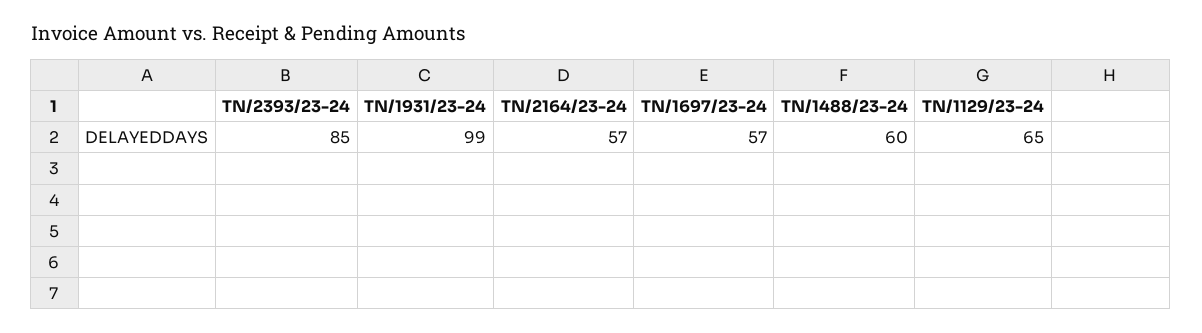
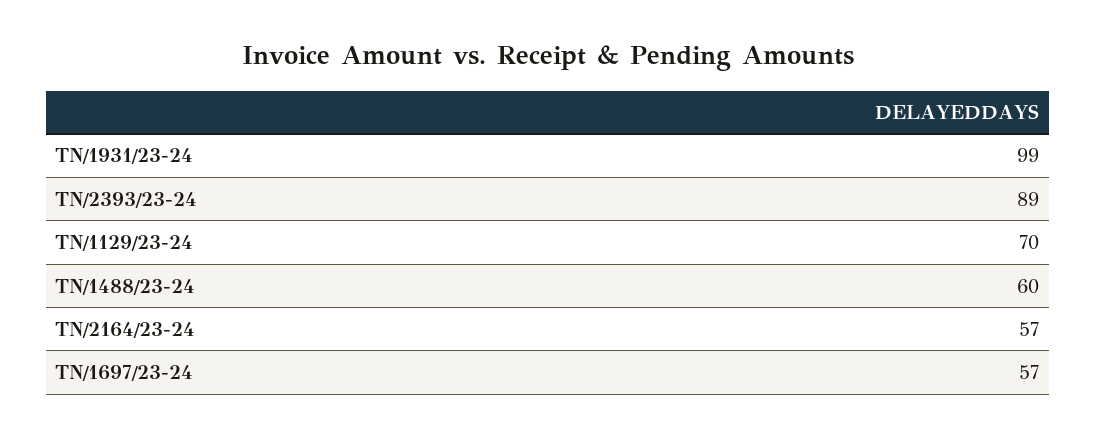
TN/2393/23-24: 85 -> 89
TN/1129/23-24: 65 -> 70

